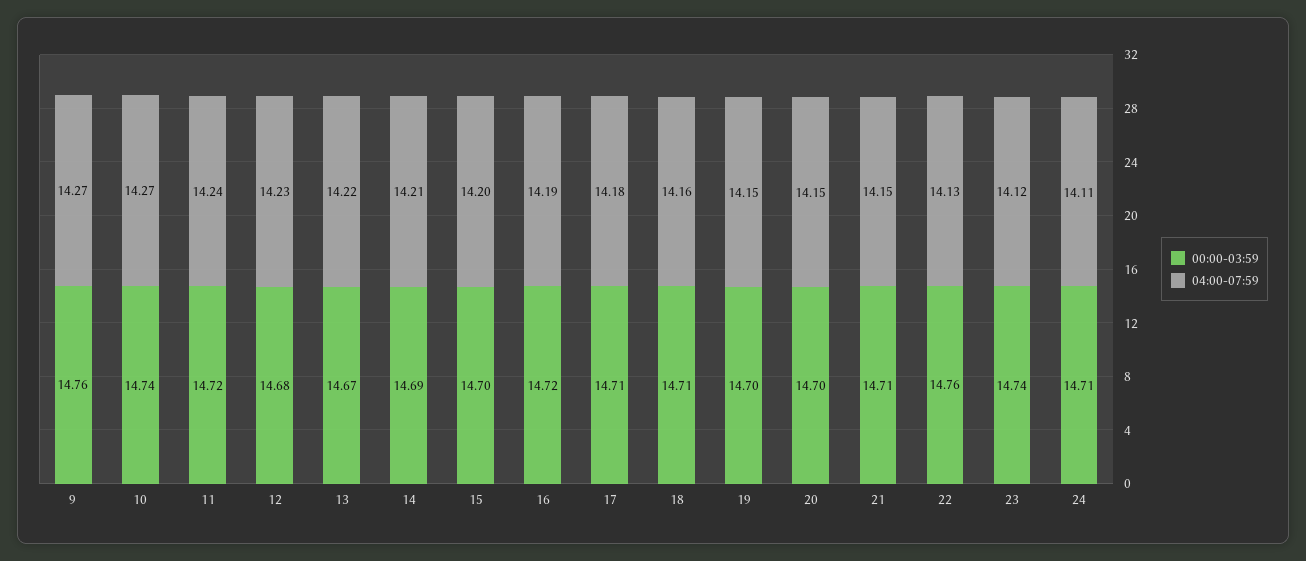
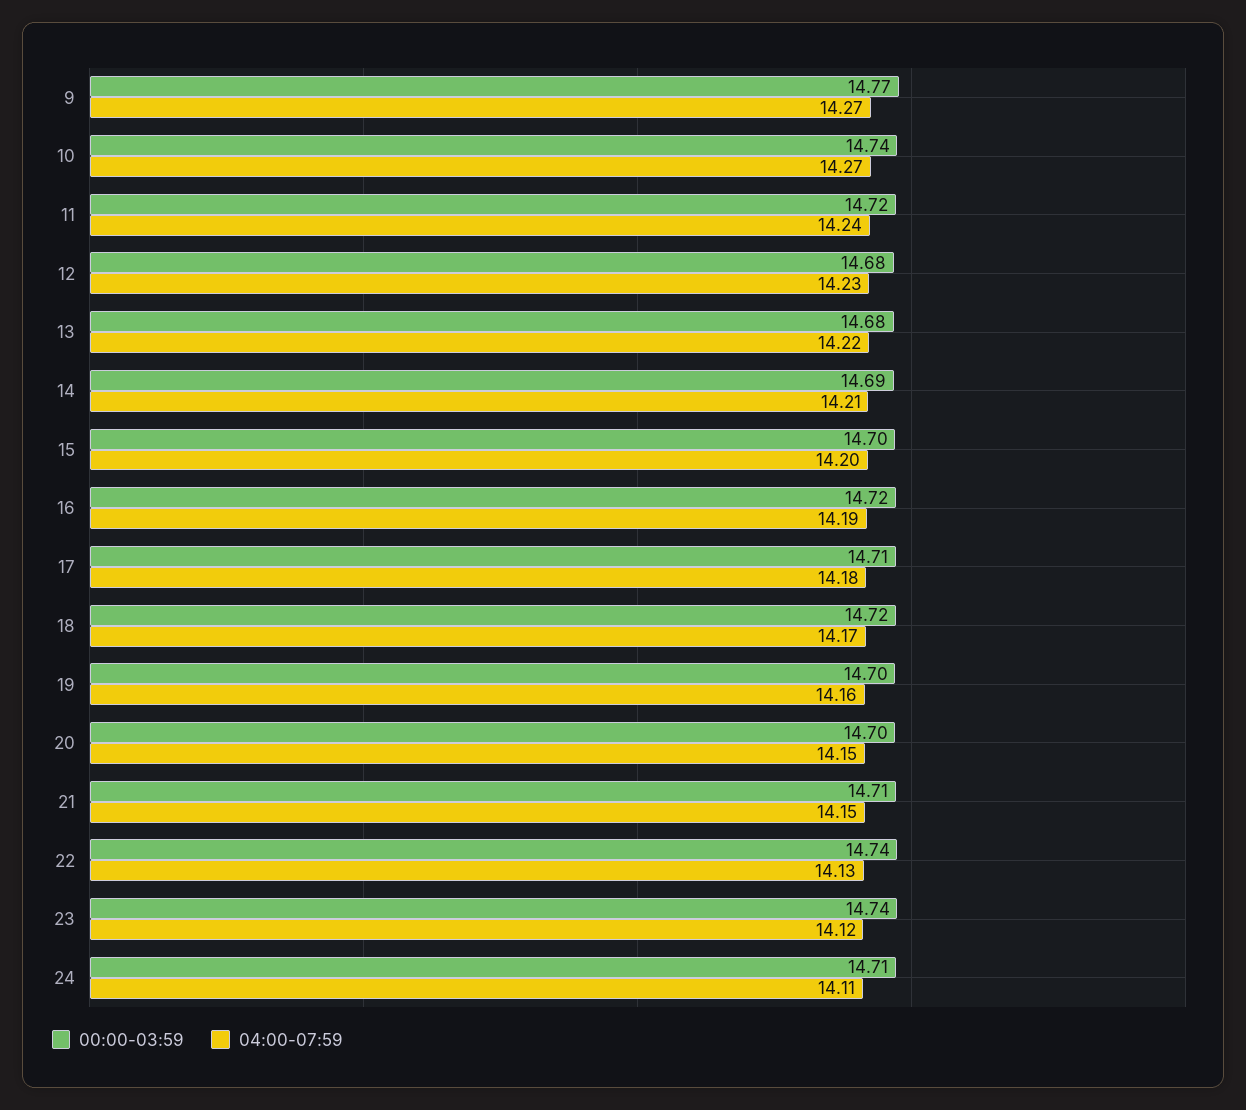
00:00-03:59, 9: 14.76 -> 14.77
00:00-03:59, 13: 14.67 -> 14.68
00:00-03:59, 18: 14.71 -> 14.72
04:00-07:59, 18: 14.16 -> 14.17
04:00-07:59, 19: 14.15 -> 14.16
00:00-03:59, 22: 14.76 -> 14.74

